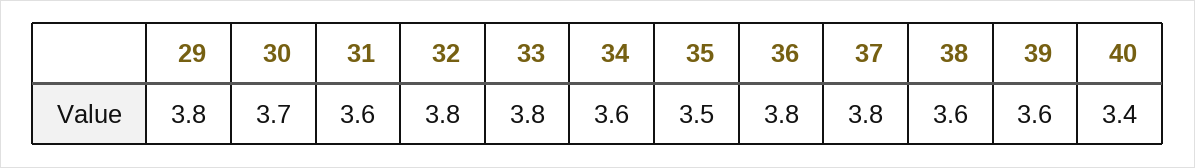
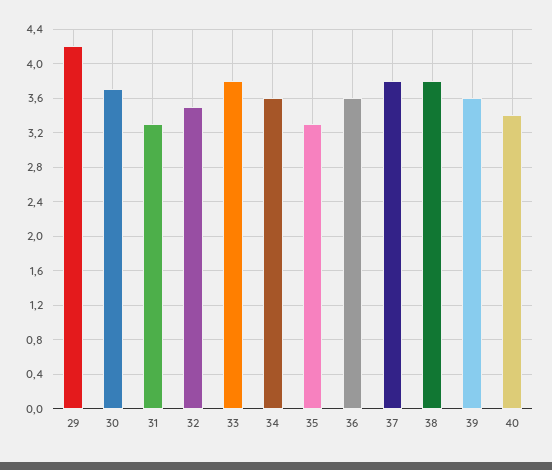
29: 3.8 -> 4.2
31: 3.6 -> 3.3
32: 3.8 -> 3.5
35: 3.5 -> 3.3
36: 3.8 -> 3.6
38: 3.6 -> 3.8

